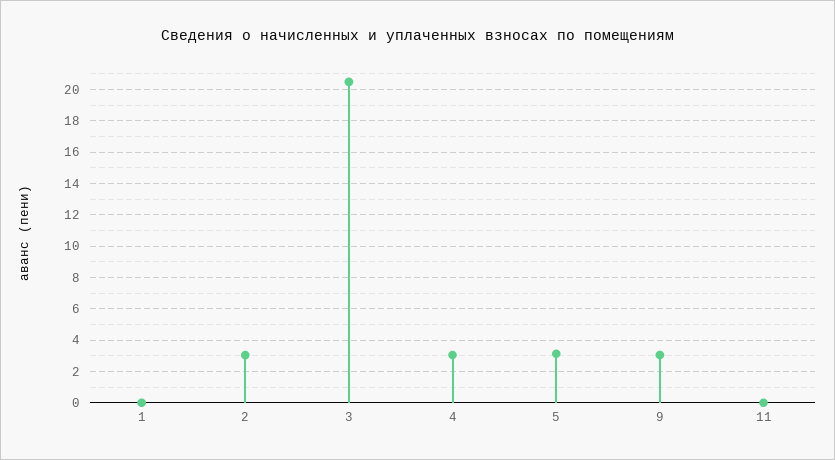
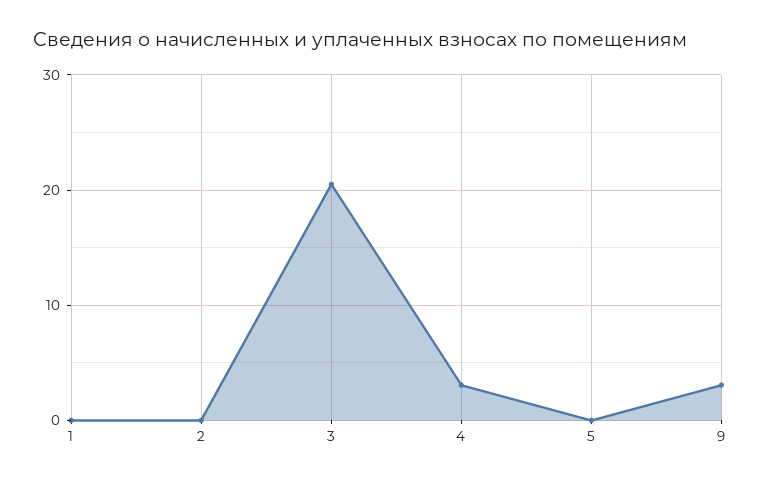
2: 3 -> 0
5: 3 -> 0
11: 0 -> none

